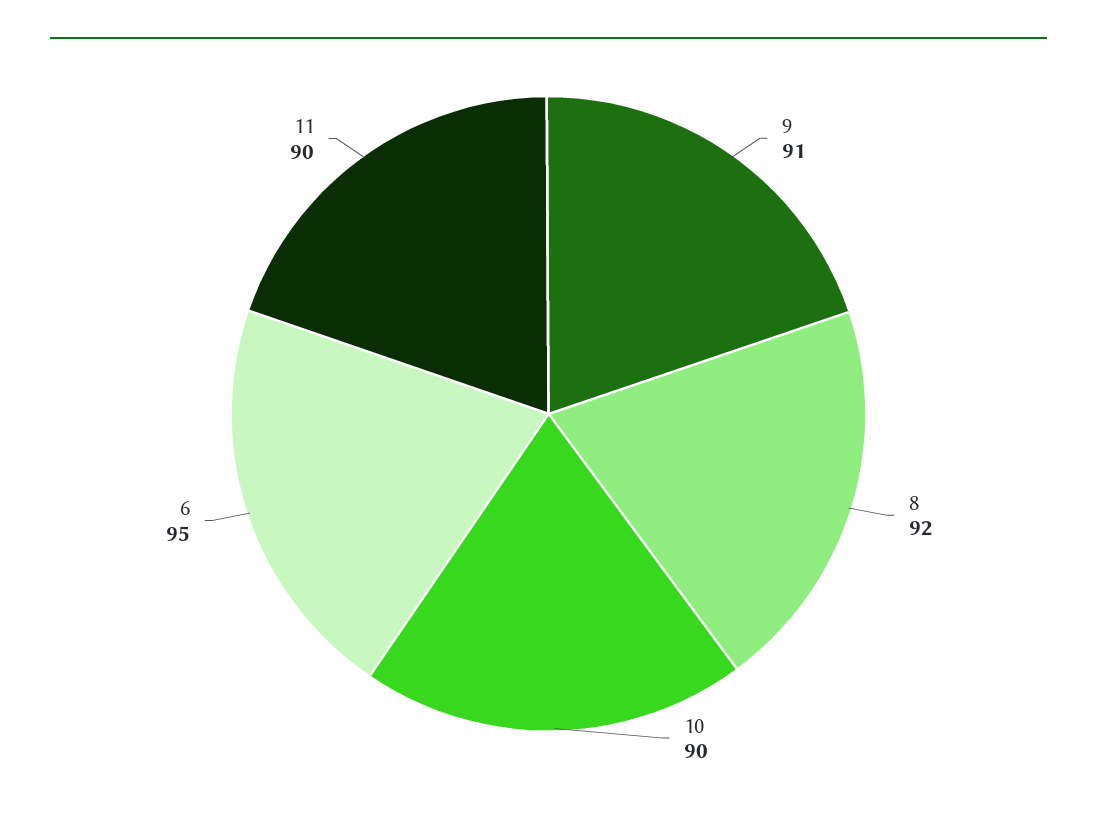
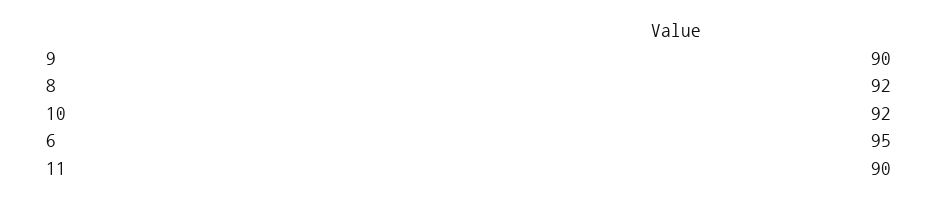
9: 91 -> 90
10: 90 -> 92

